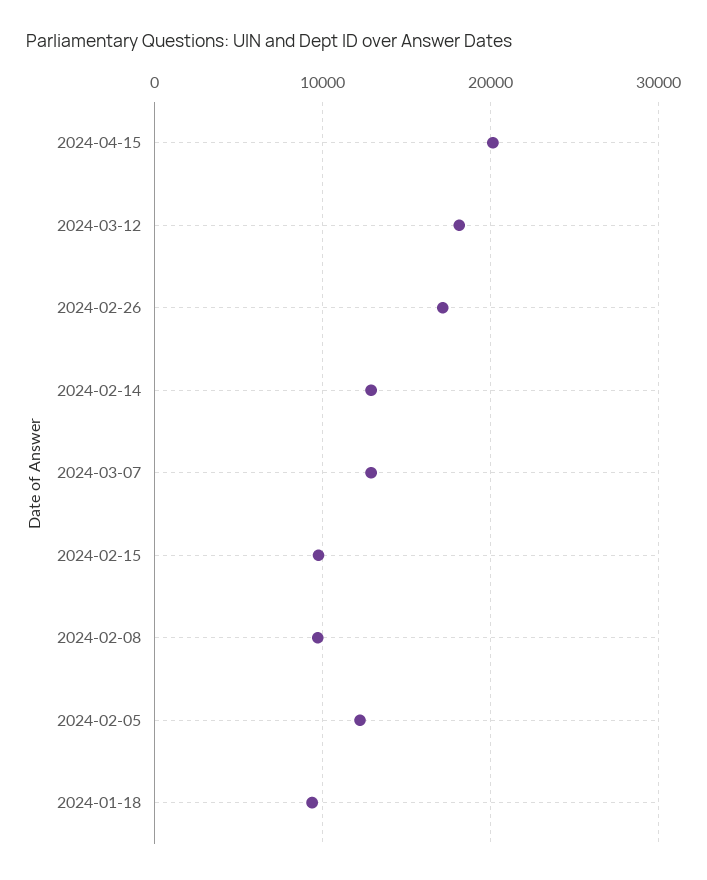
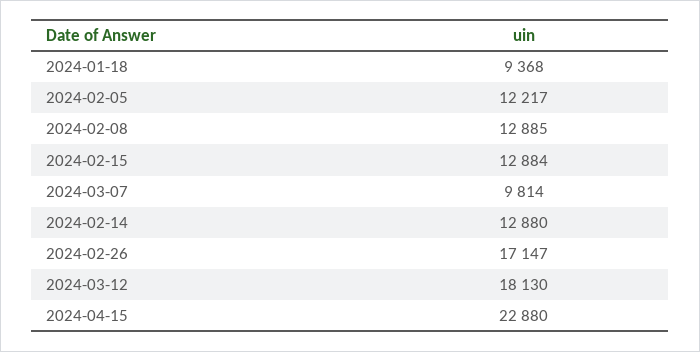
2024-04-15: 20000 -> 22880
2024-03-07: 13000 -> 9814
2024-02-15: 10000 -> 12884
2024-02-08: 10000 -> 12885

